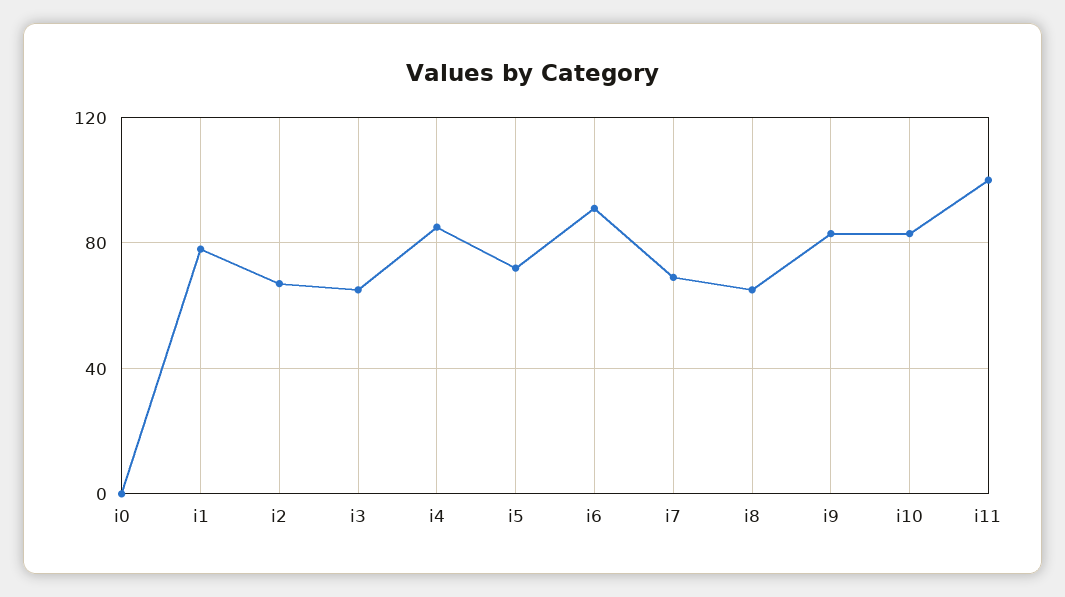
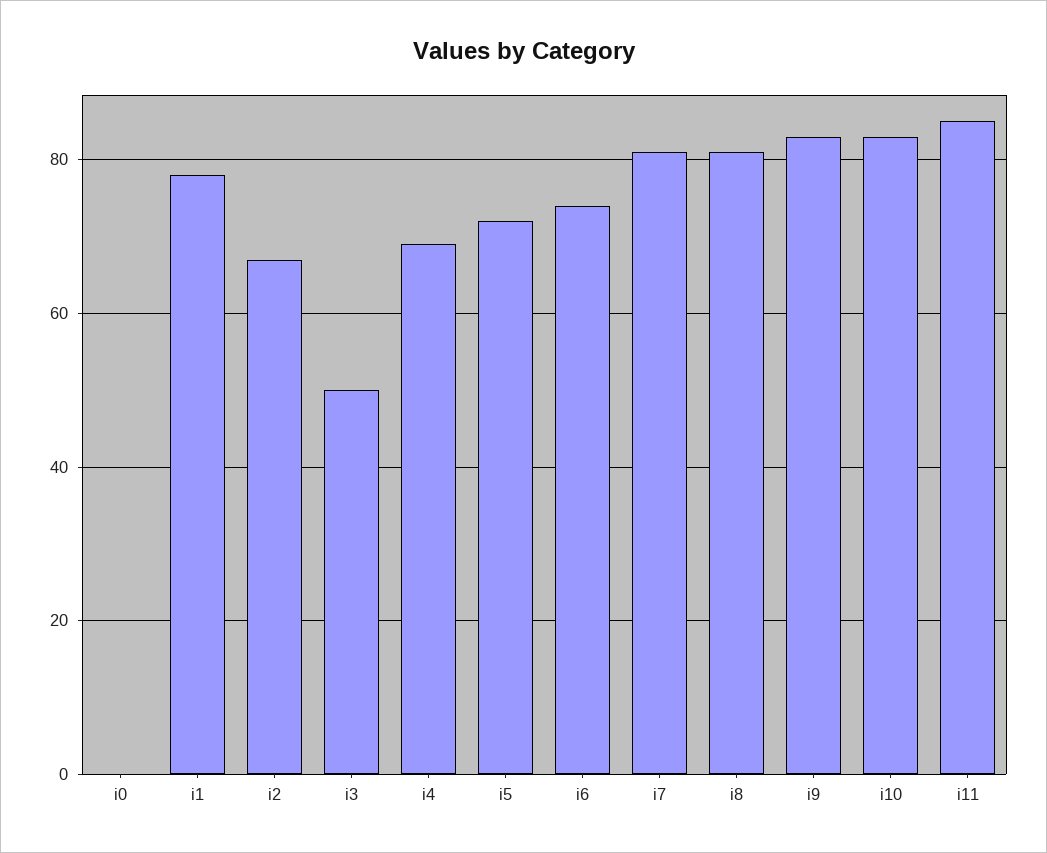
i3: 65 -> 50
i4: 85 -> 70
i6: 90 -> 75
i7: 70 -> 80
i8: 65 -> 80
i11: 100 -> 85

